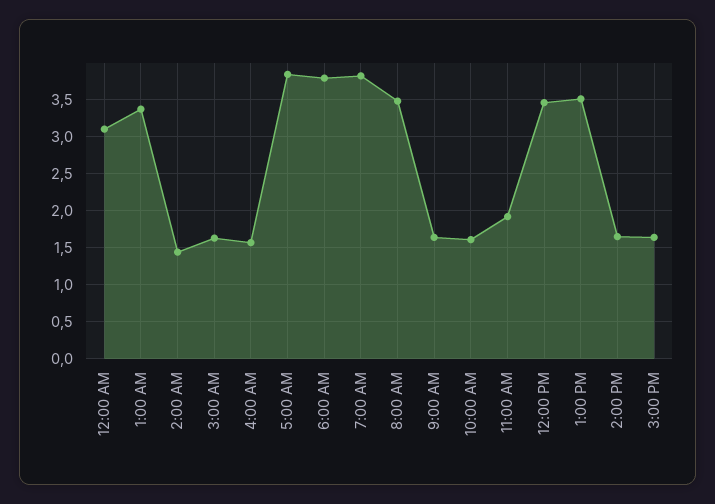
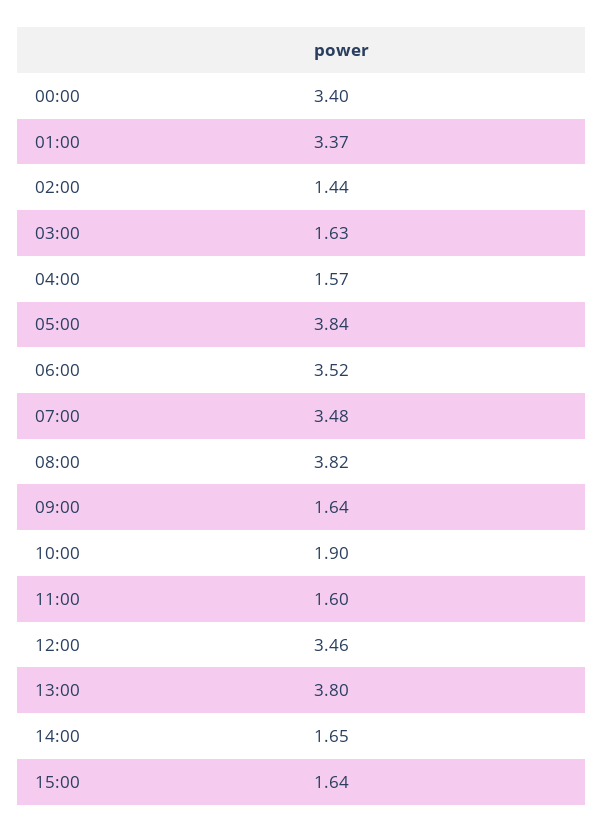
12:00 AM: 3.1 -> 3.4
6:00 AM: 3.8 -> 3.52
7:00 AM: 3.8 -> 3.48
8:00 AM: 3.5 -> 3.82
10:00 AM: 1.6 -> 1.9
11:00 AM: 1.9 -> 1.6
1:00 PM: 3.5 -> 3.8

